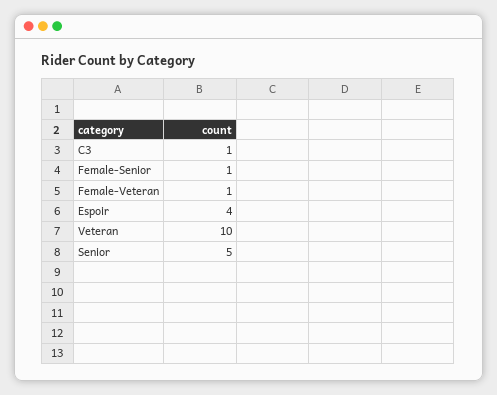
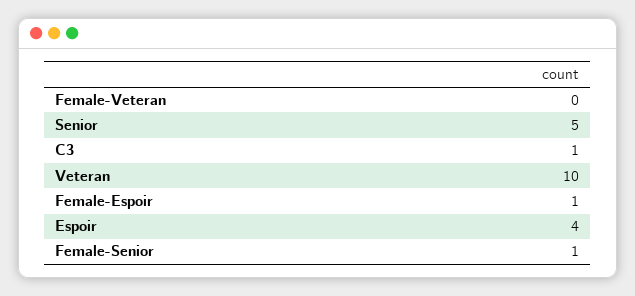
Female-Veteran: 1 -> 0
Female-Espoir: none -> 1

